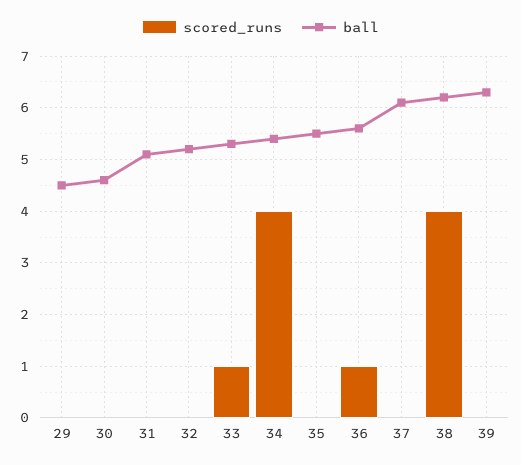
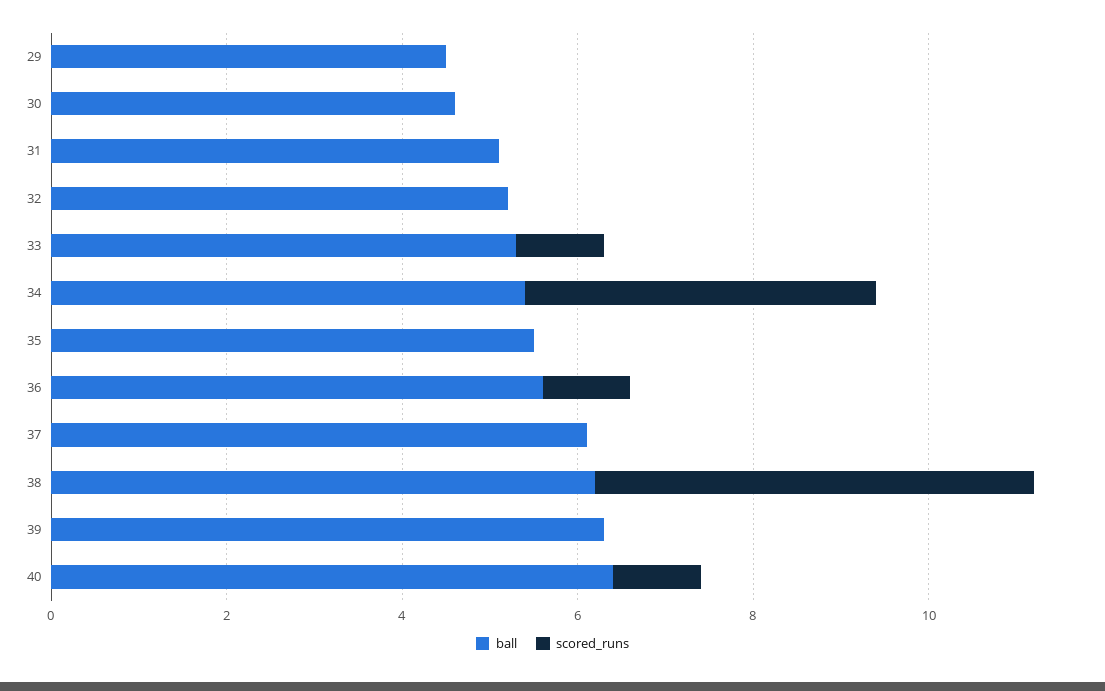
scored_runs, 38: 4 -> 5
ball, 40: none -> 6.5
scored_runs, 40: none -> 1

